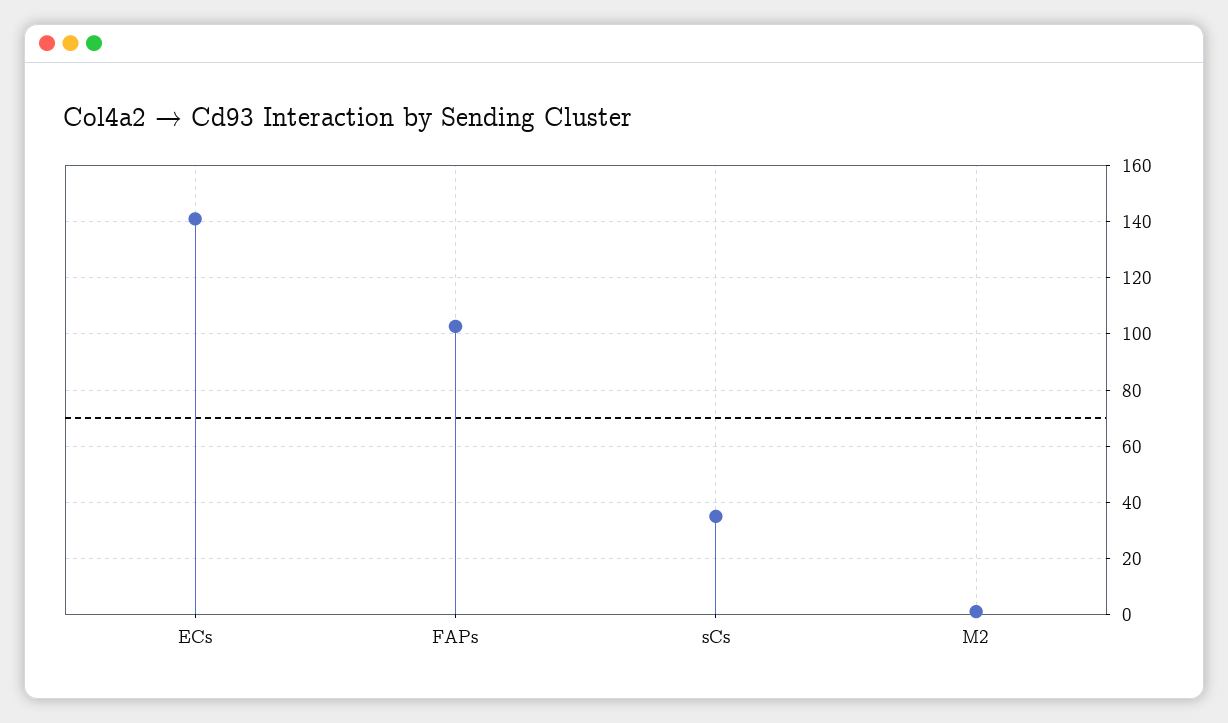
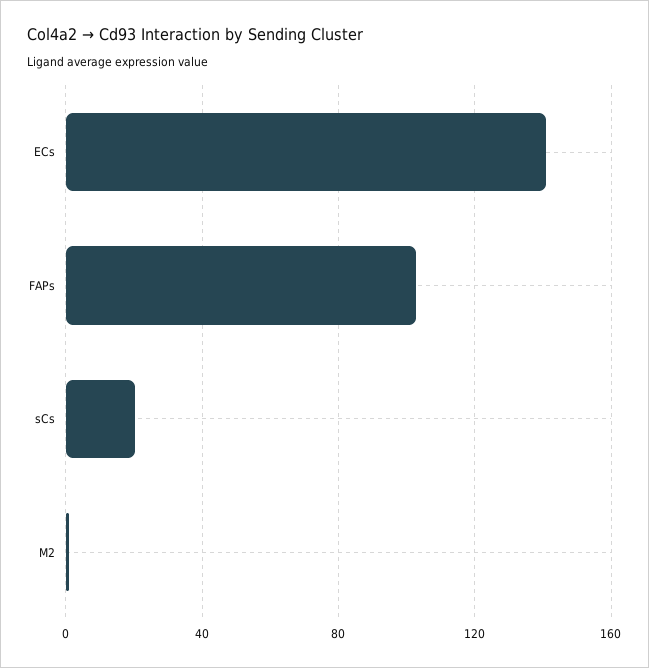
sCs: 35 -> 20

